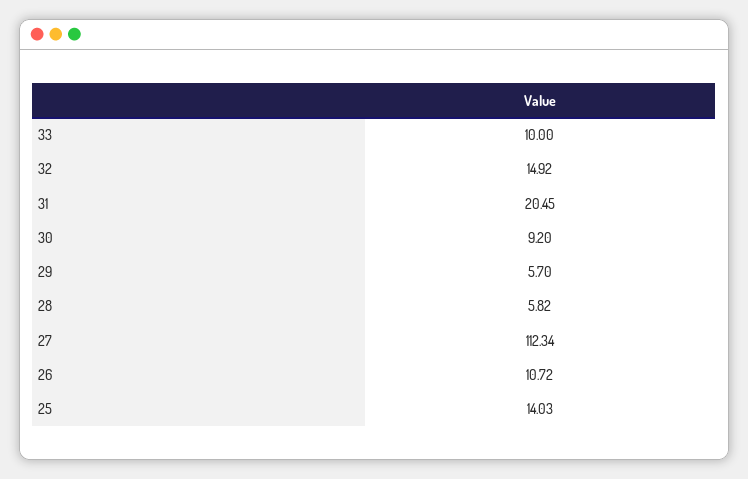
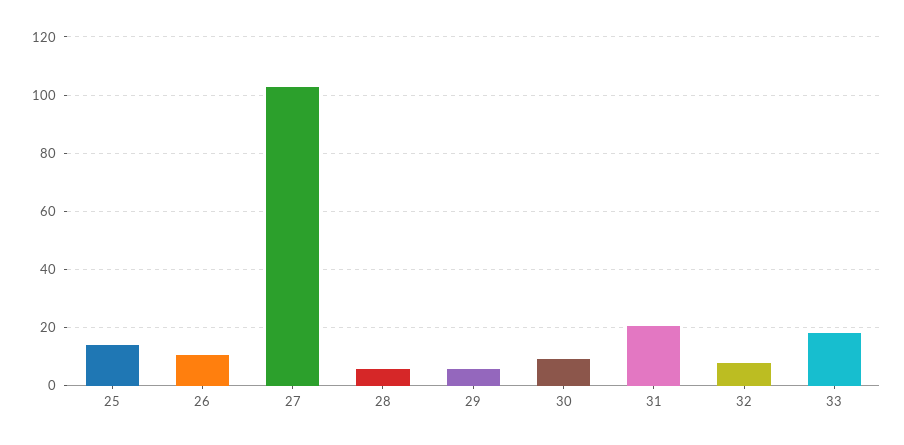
33: 10 -> 17.5
32: 14.92 -> 7.5
27: 112.34 -> 102.5

